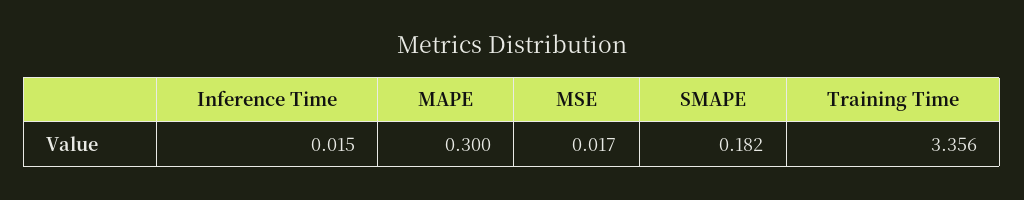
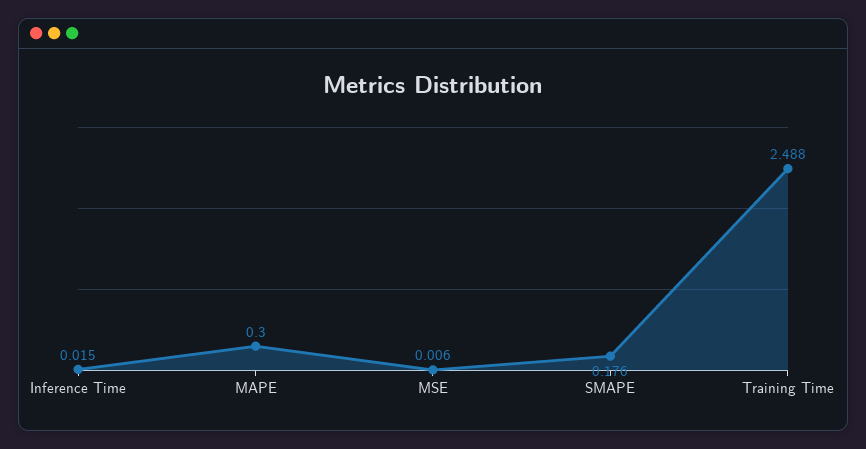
MSE: 0.017 -> 0.006
SMAPE: 0.182 -> 0.176
Training Time: 3.356 -> 2.488

